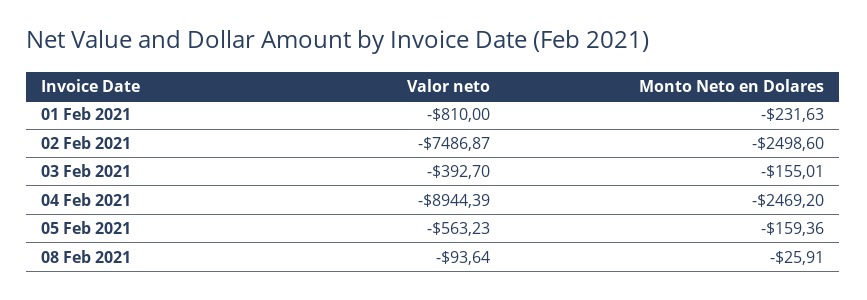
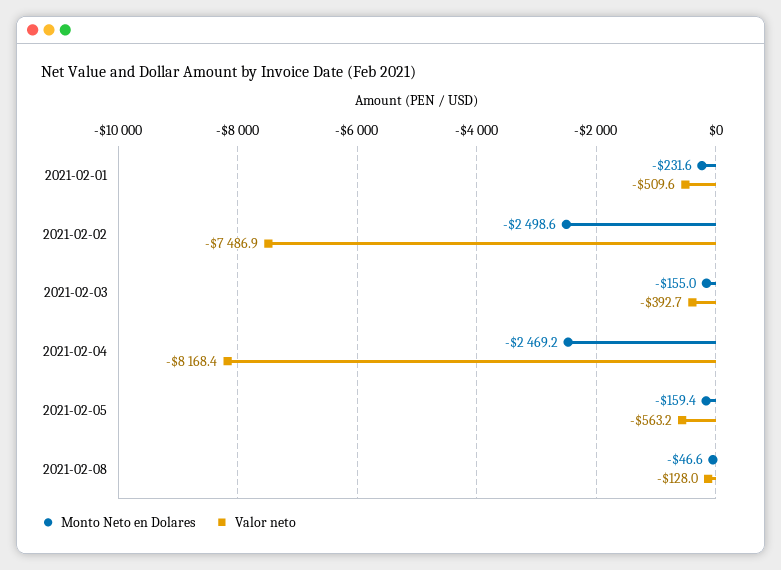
Valor neto, 01 Feb 2021: -810 -> -509.6
Valor neto, 04 Feb 2021: -8944.39 -> -8168.4
Valor neto, 08 Feb 2021: -93.64 -> -128
Monto Neto en Dolares, 08 Feb 2021: -25.91 -> -46.6

